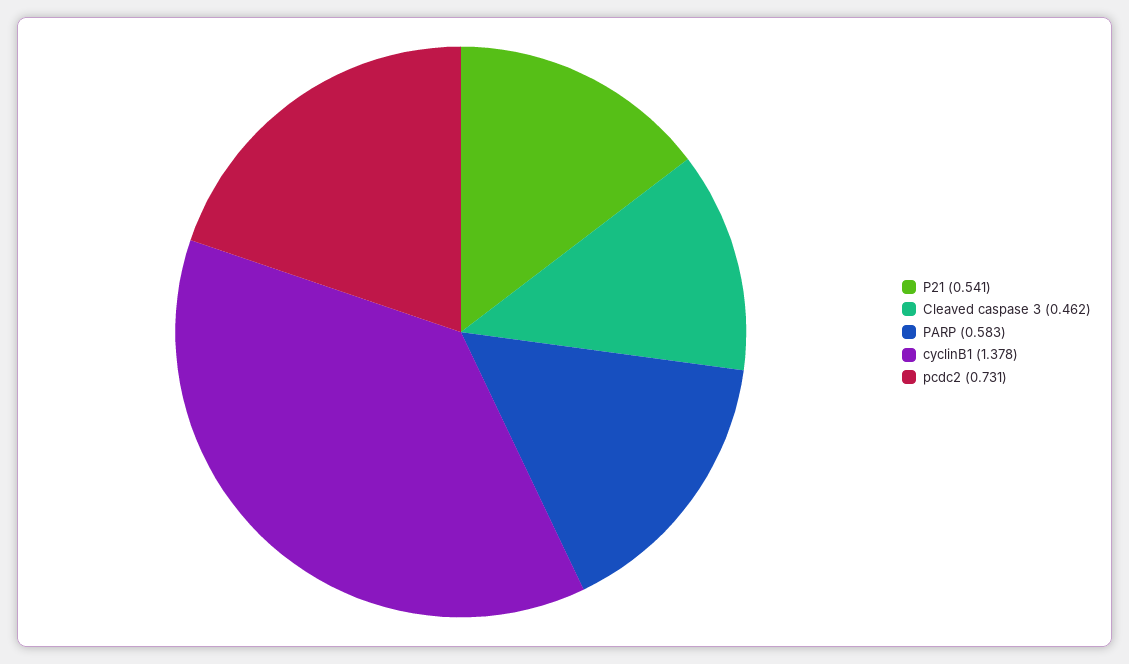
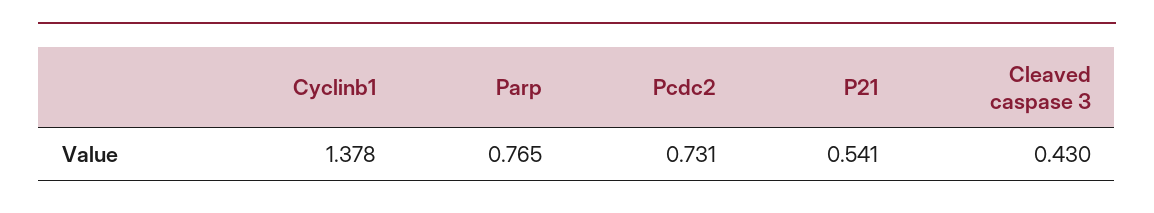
Cleaved caspase 3: 0.462 -> 0.43
PARP: 0.583 -> 0.765

